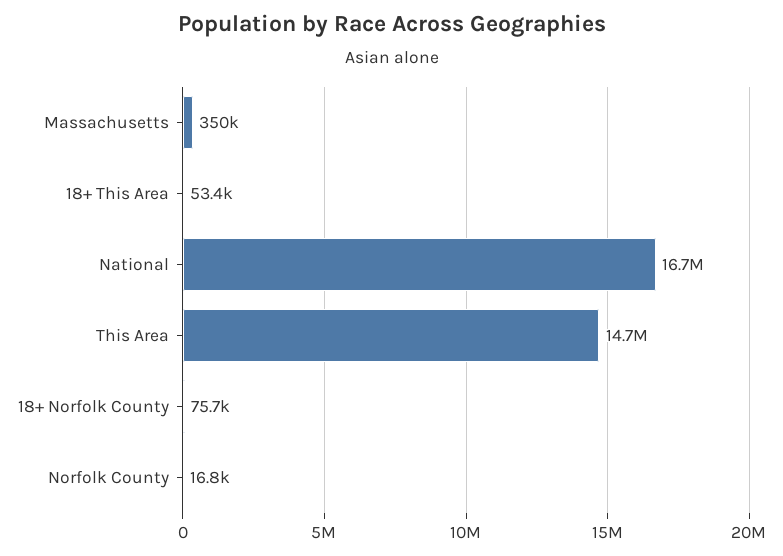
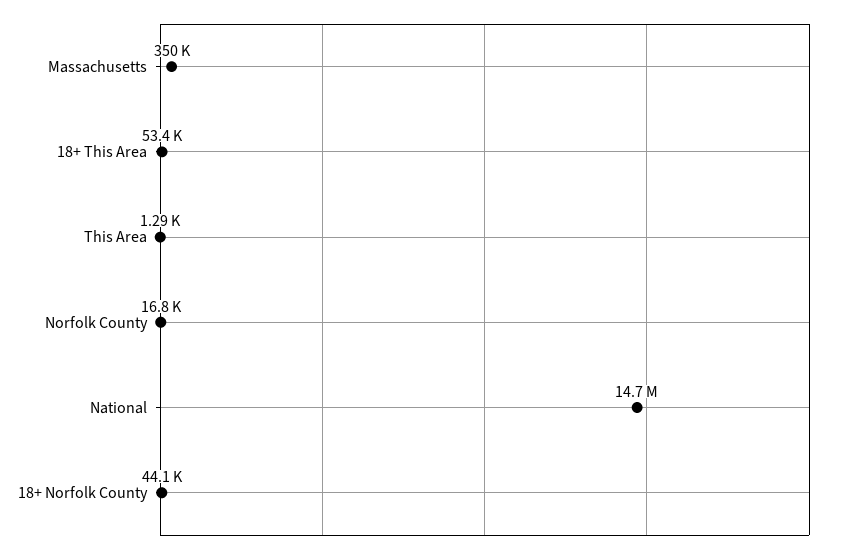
National: 16700000 -> 14700000
This Area: 14700000 -> 1290
18+ Norfolk County: 75700 -> 44100

